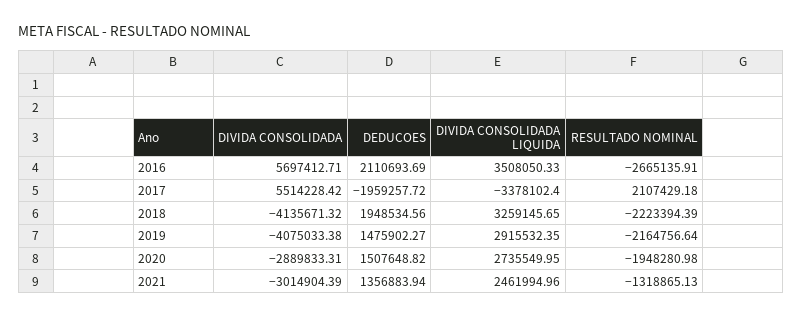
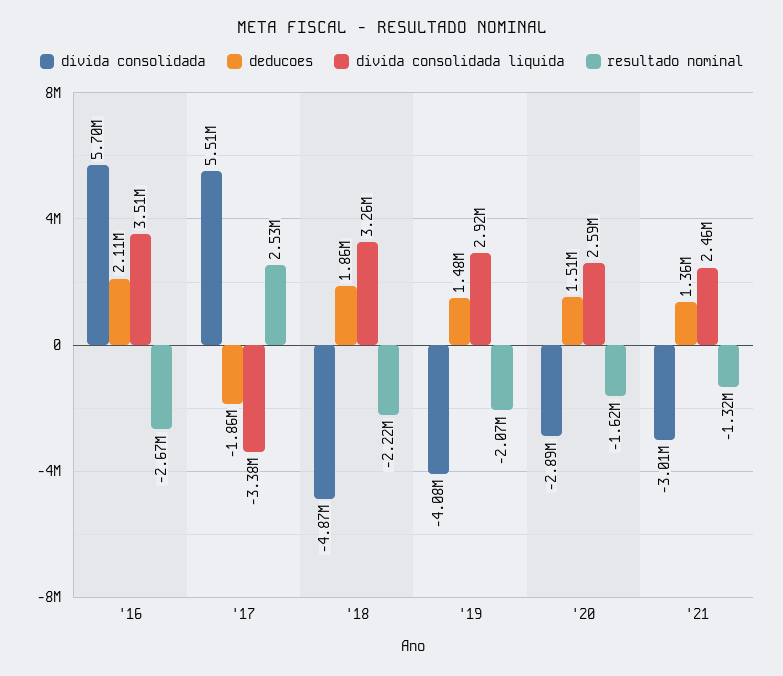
DEDUCOES, 2017: -1959257.72 -> -1860000
RESULTADO NOMINAL, 2017: 2107429.18 -> 2530000
DIVIDA CONSOLIDADA, 2018: -4135671.32 -> -4870000
DEDUCOES, 2018: 1948534.56 -> 1860000
RESULTADO NOMINAL, 2019: -2164756.64 -> -2070000
DIVIDA CONSOLIDADA LIQUIDA, 2020: 2735549.95 -> 2590000
RESULTADO NOMINAL, 2020: -1948280.98 -> -1620000

